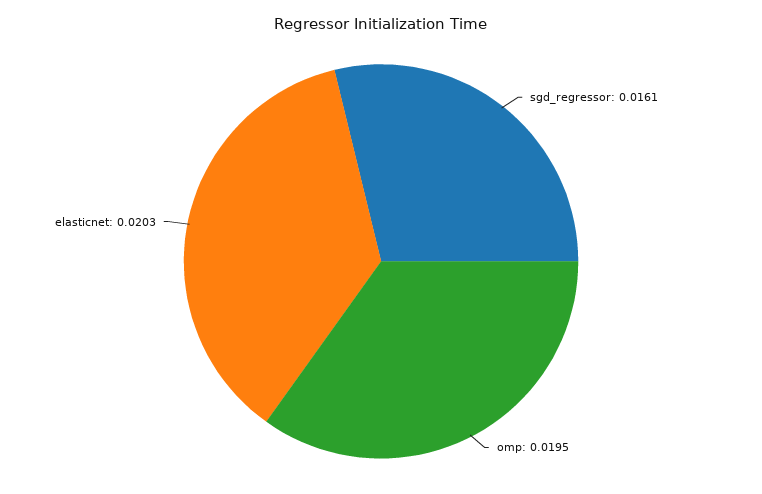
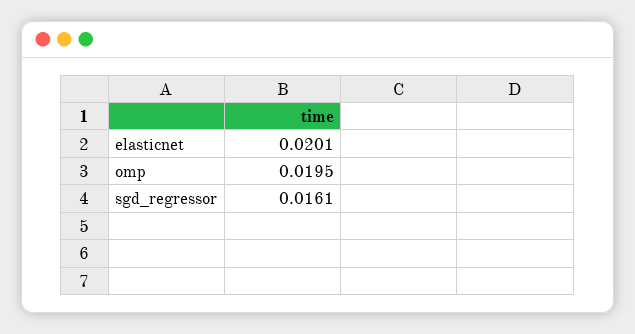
elasticnet: 0.0203 -> 0.0201

